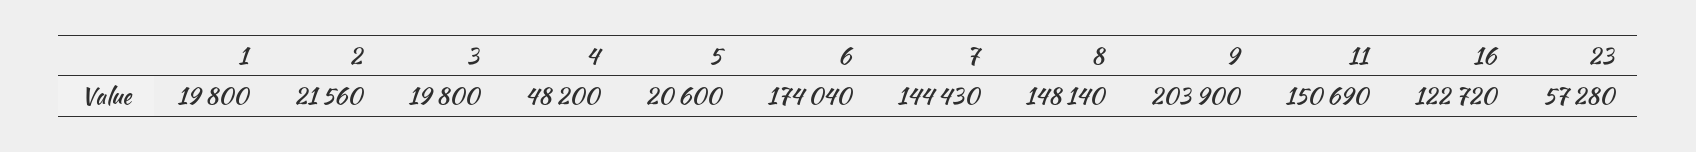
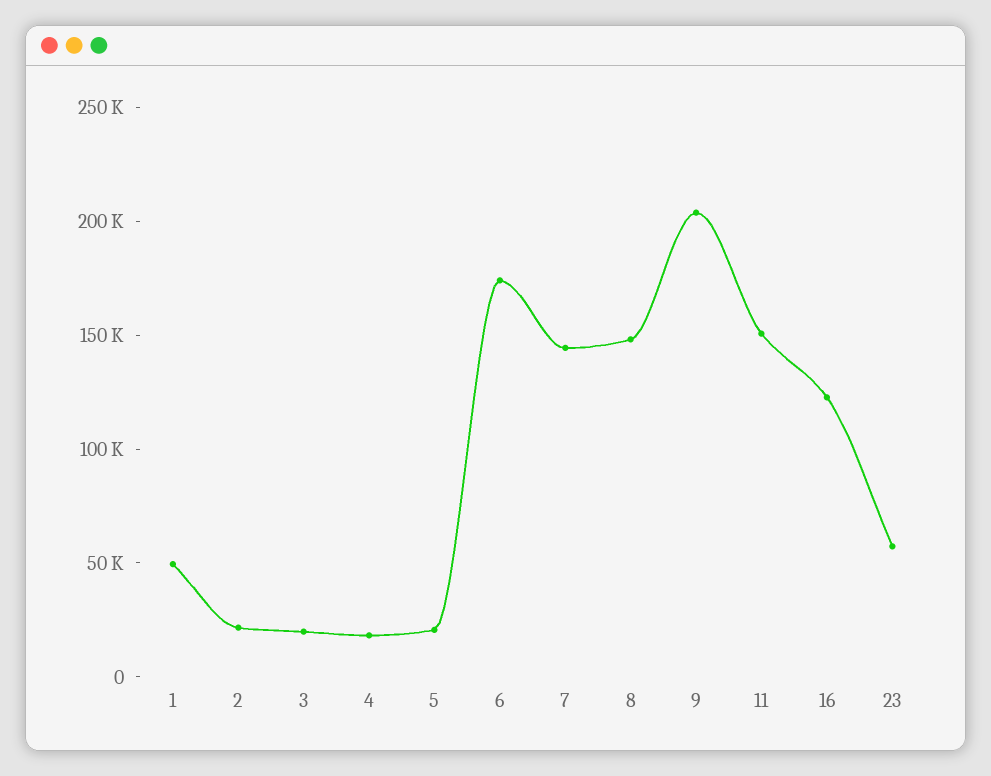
1: 19800 -> 50000
4: 48200 -> 20000

